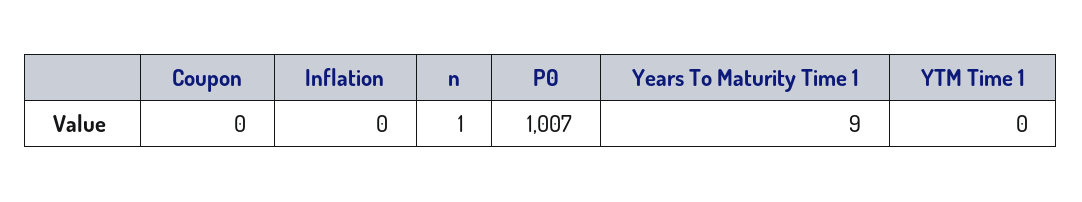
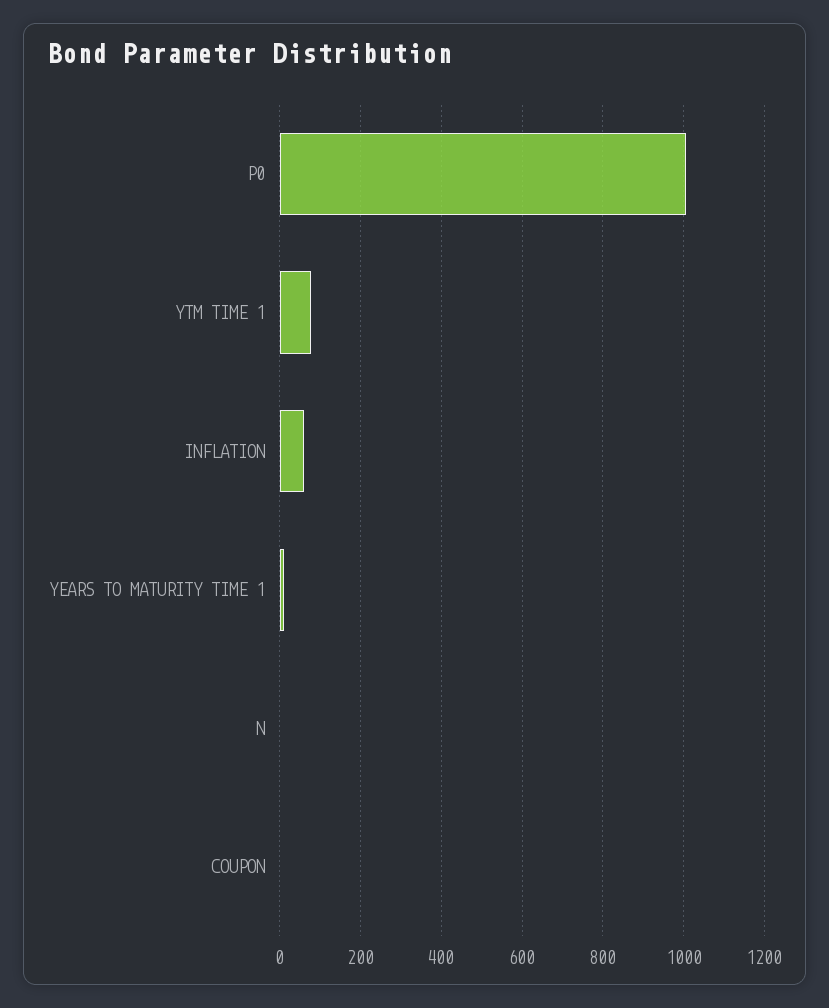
Inflation: 0 -> 60
YTM Time 1: 0 -> 80

